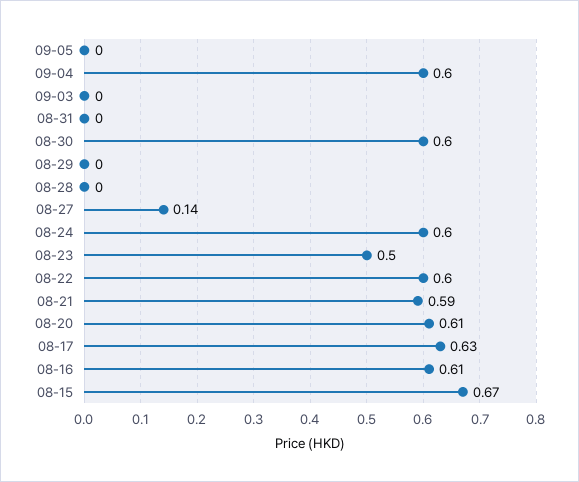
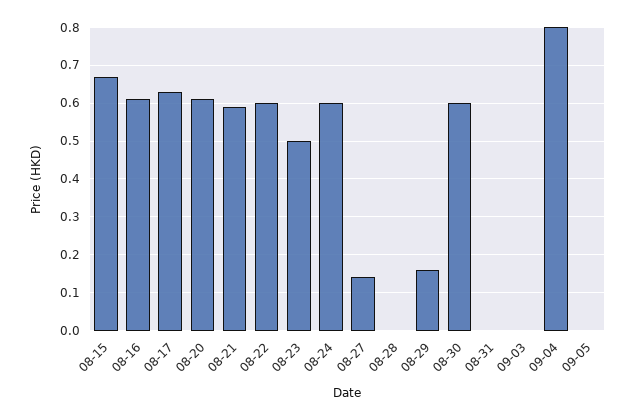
09-04: 0.6 -> 0.8
08-29: 0 -> 0.15

